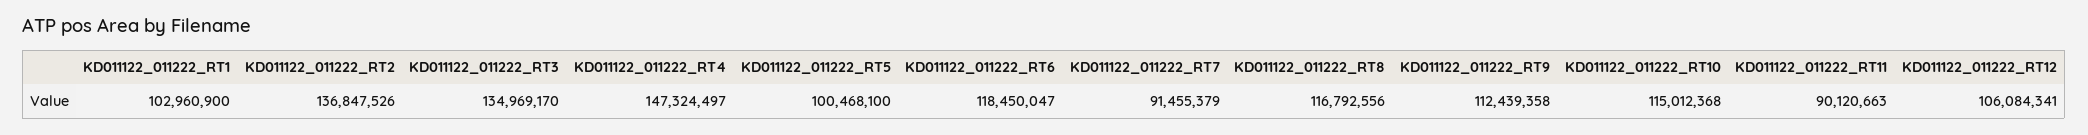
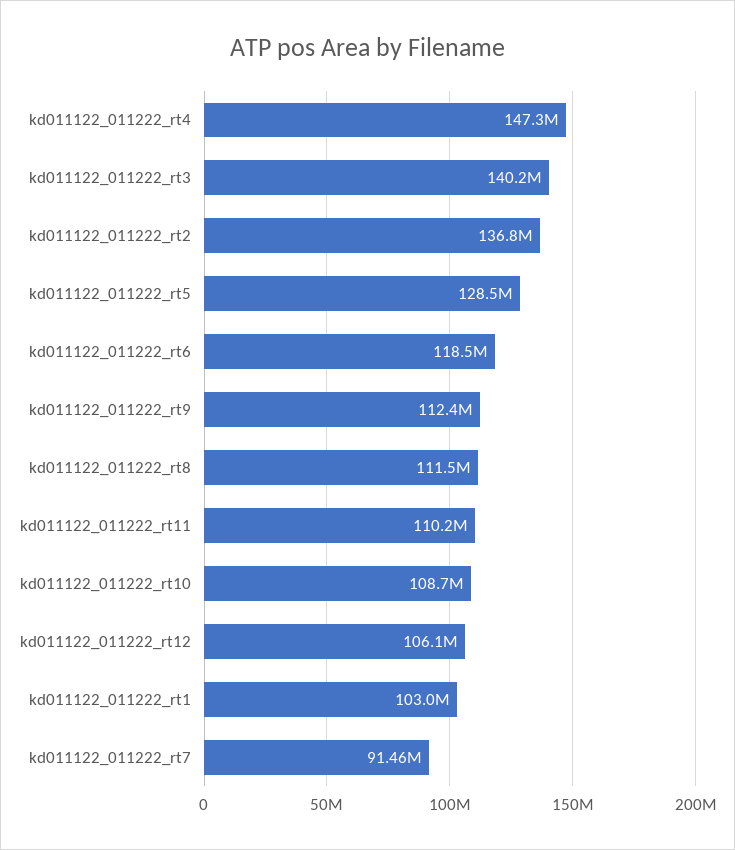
KD011122_011222_RT3: 134969170 -> 140200000
KD011122_011222_RT5: 100468100 -> 128500000
KD011122_011222_RT8: 116792556 -> 111500000
KD011122_011222_RT10: 115012368 -> 108700000
KD011122_011222_RT11: 90120663 -> 110200000

